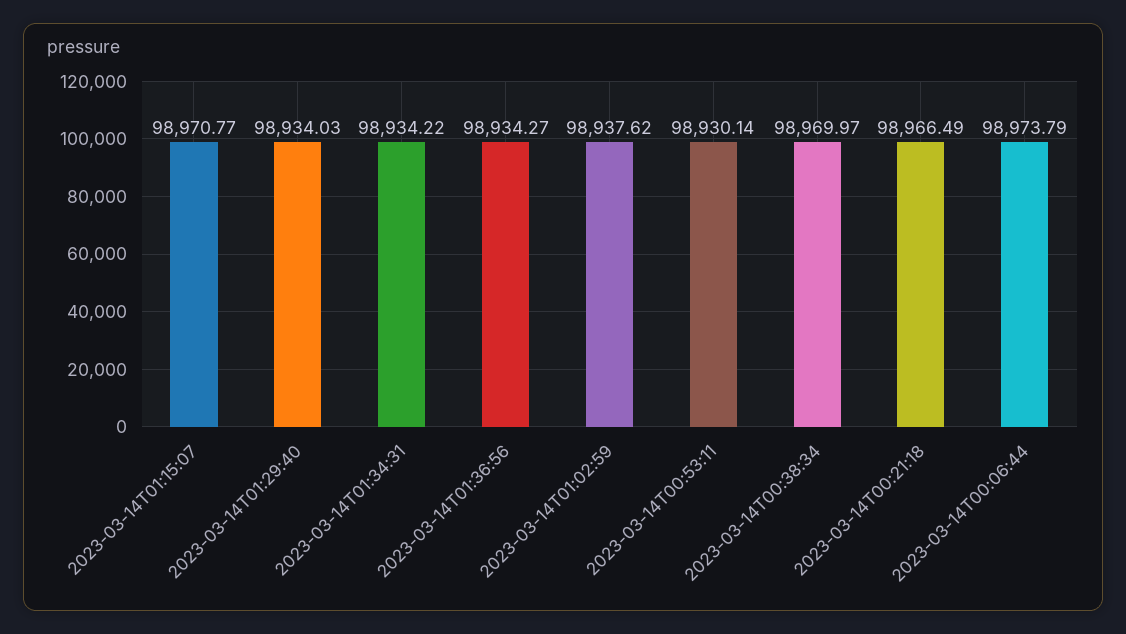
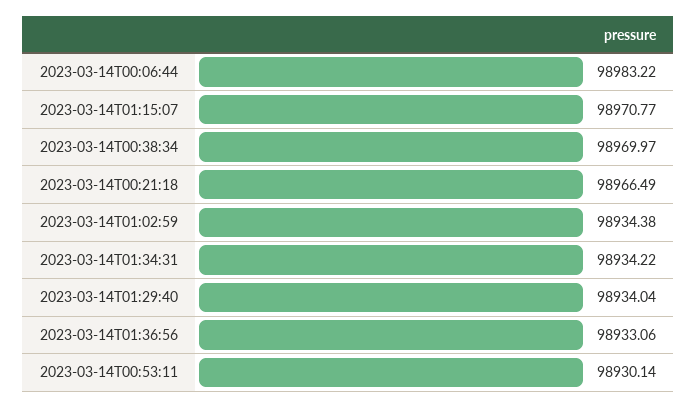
2023-03-14T01:29:40: 98934.03 -> 98934.04
2023-03-14T01:36:56: 98934.27 -> 98933.06
2023-03-14T01:02:59: 98937.62 -> 98934.38
2023-03-14T00:06:44: 98973.79 -> 98983.22

